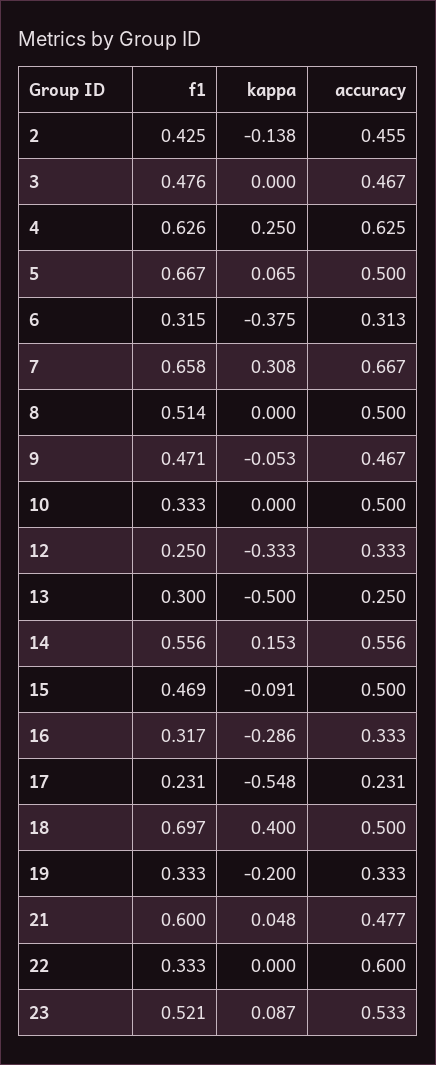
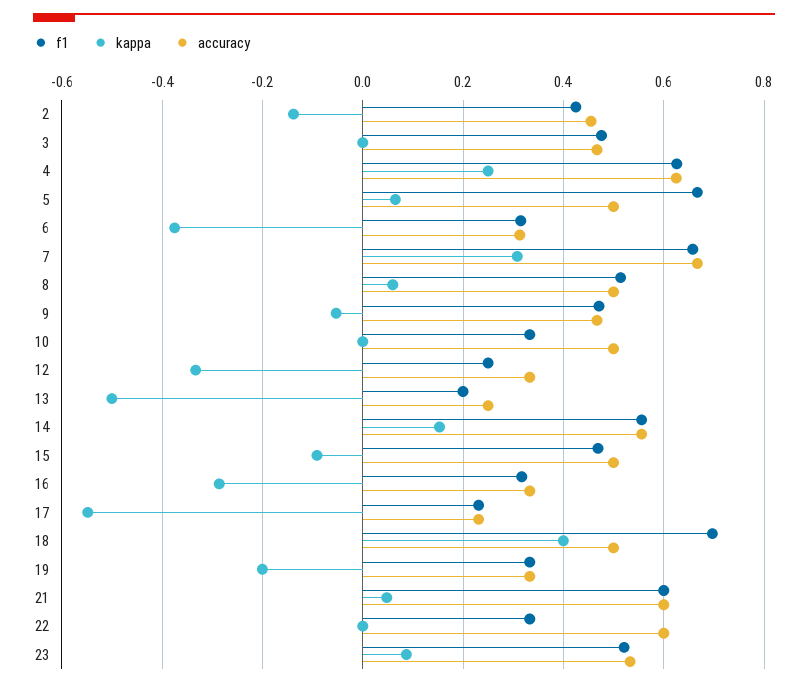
kappa, 8: 0 -> 0.06
f1, 13: 0.3 -> 0.2
accuracy, 21: 0.477 -> 0.6

